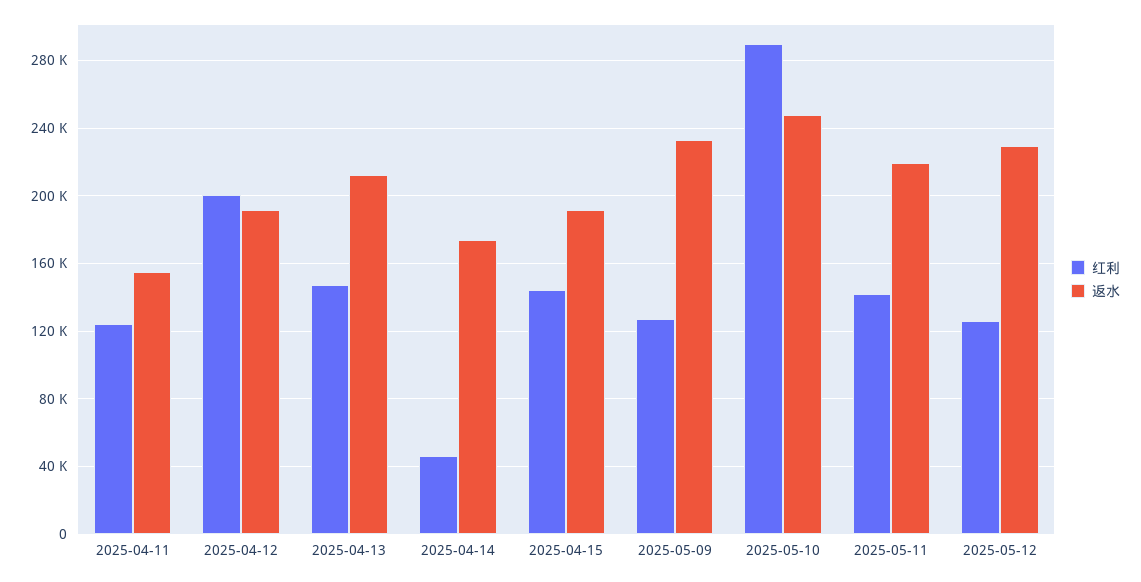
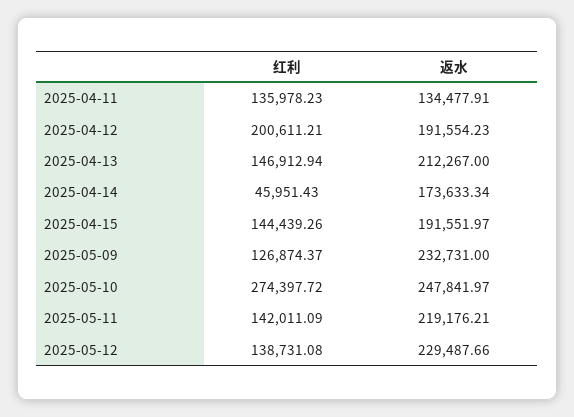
红利, 2025-04-11: 125000 -> 135978.23
返水, 2025-04-11: 155000 -> 134477.91
红利, 2025-05-10: 290000 -> 274397.72
红利, 2025-05-12: 125000 -> 138731.08

